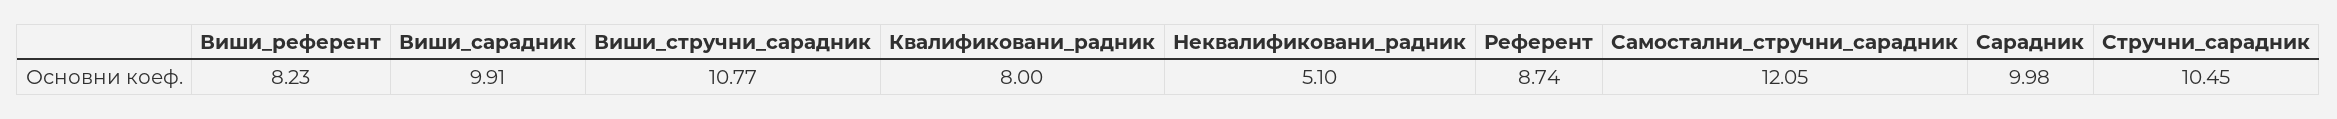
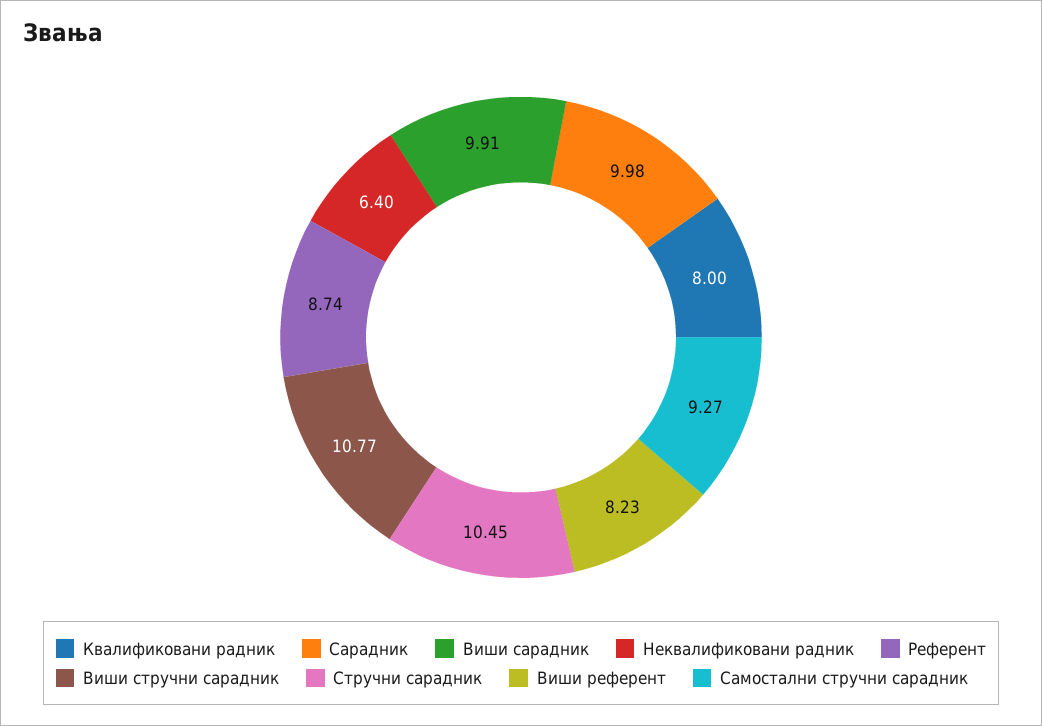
Неквалификовани_радник: 5.1 -> 6.4
Самостални_стручни_сарадник: 12.05 -> 9.27

